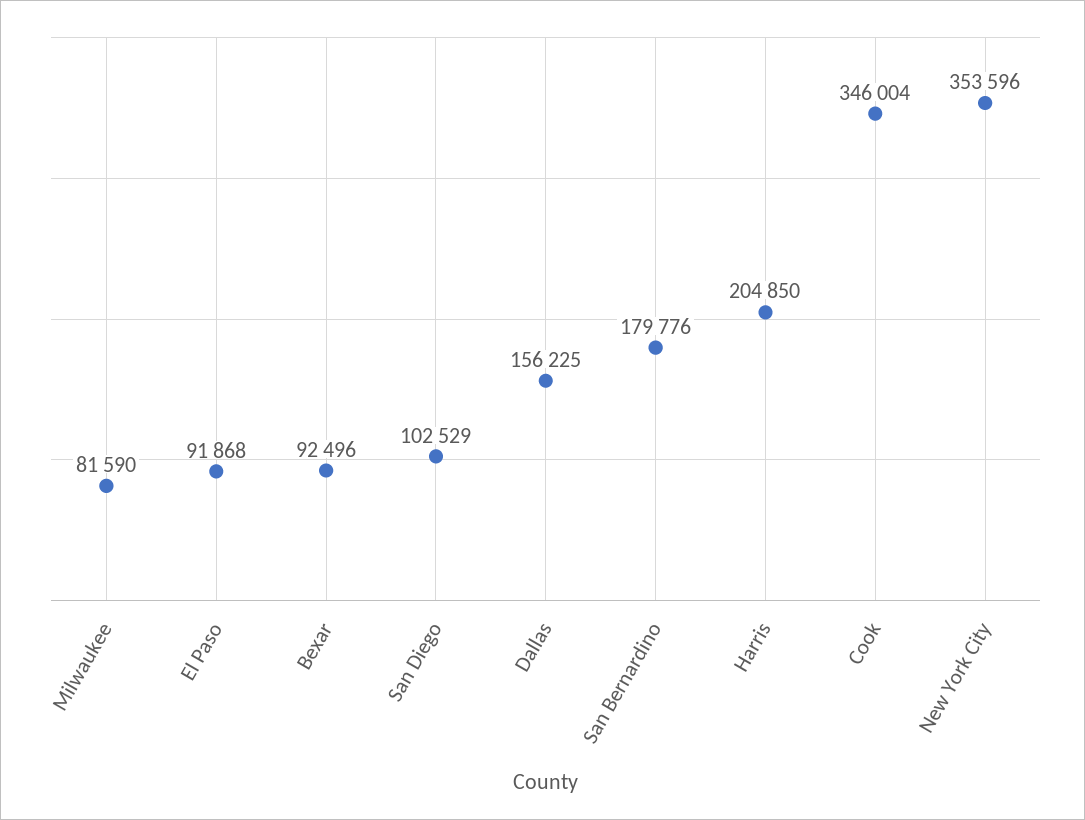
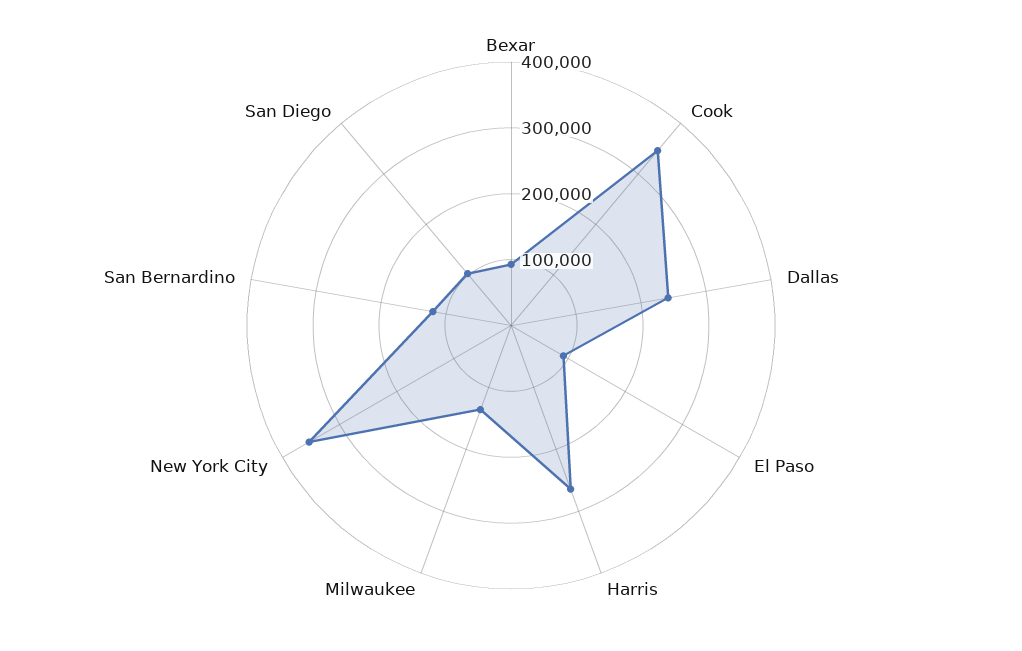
Milwaukee: 81590 -> 140000
Dallas: 156225 -> 240000
San Bernardino: 179776 -> 120000
Harris: 204850 -> 260000

